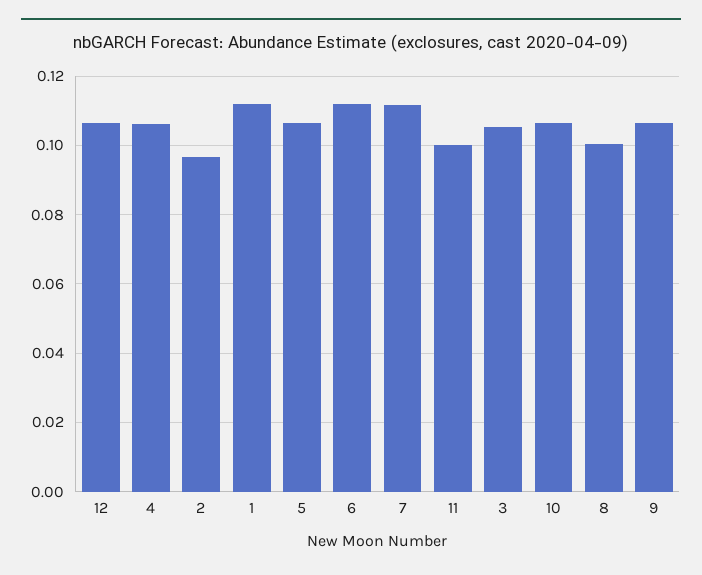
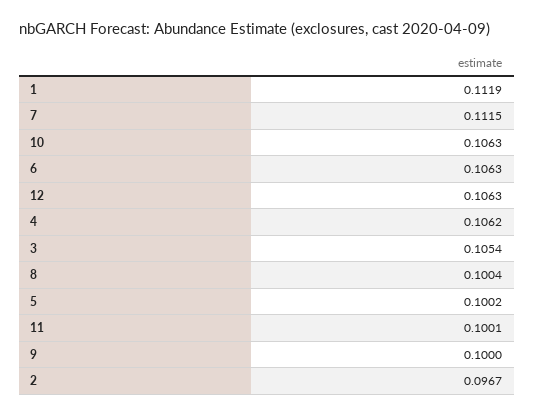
5: 0.106 -> 0.1002
6: 0.112 -> 0.1063
9: 0.106 -> 0.1

